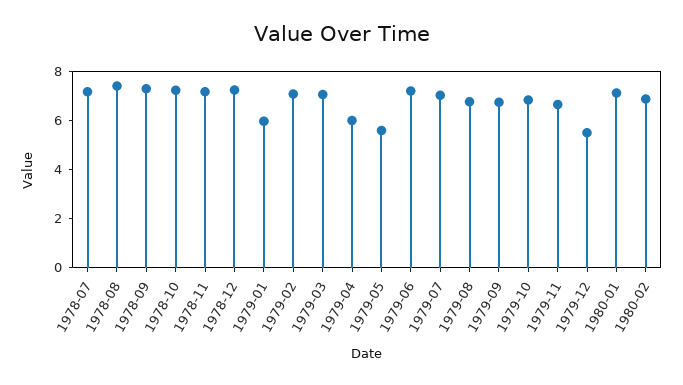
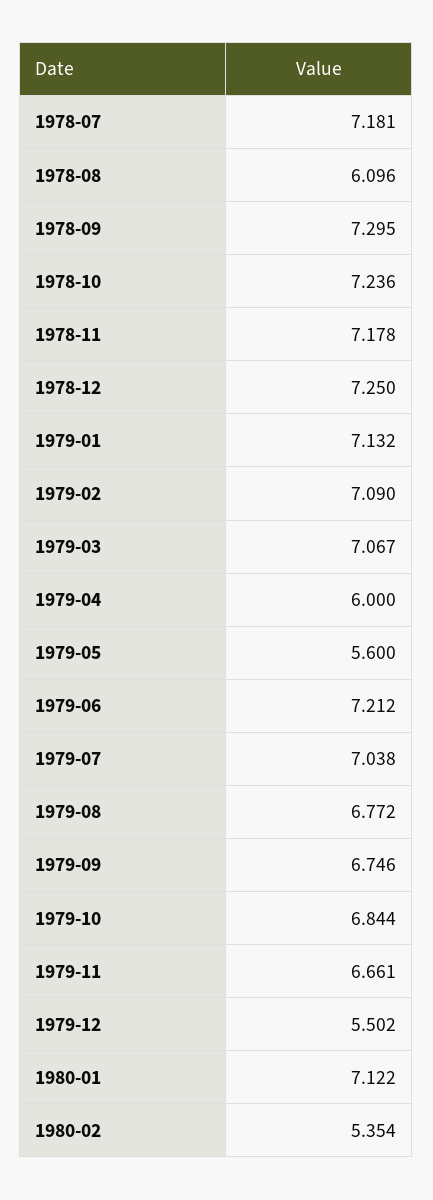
1978-08: 7.5 -> 6.096
1979-01: 6 -> 7.132
1980-02: 7 -> 5.354

